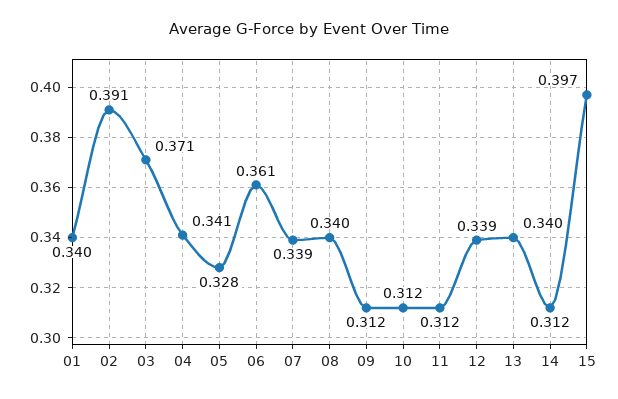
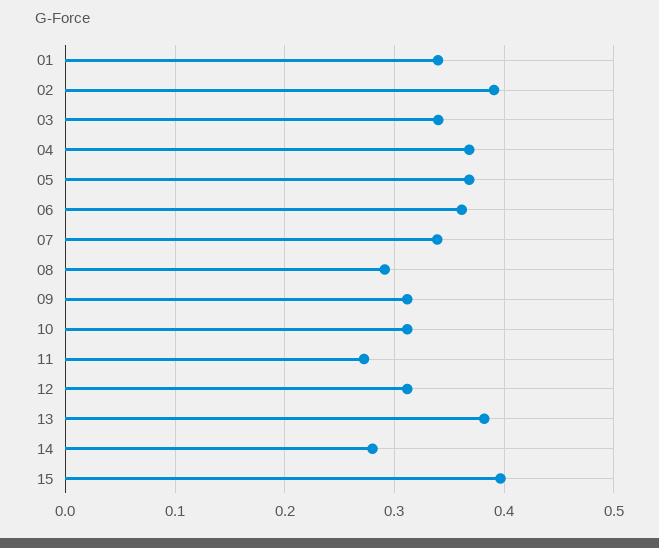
03: 0.371 -> 0.34
04: 0.341 -> 0.37
05: 0.328 -> 0.37
08: 0.34 -> 0.29
11: 0.312 -> 0.27
12: 0.339 -> 0.31
13: 0.34 -> 0.38
14: 0.312 -> 0.28

